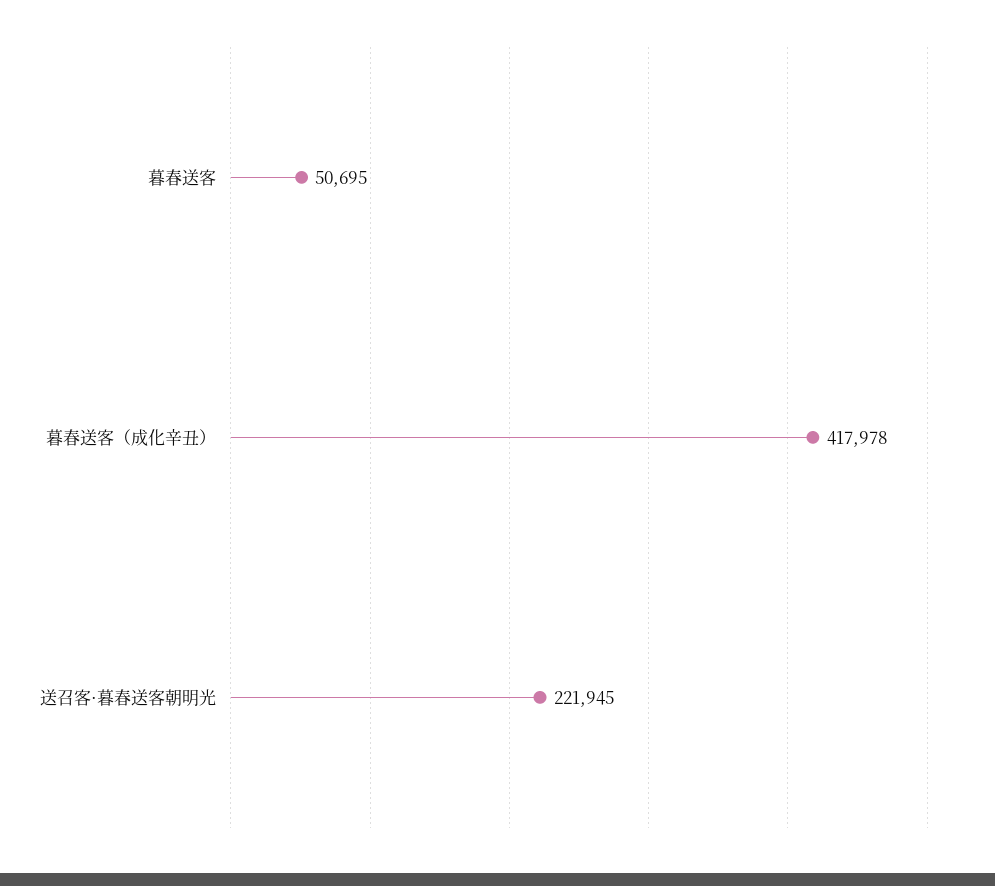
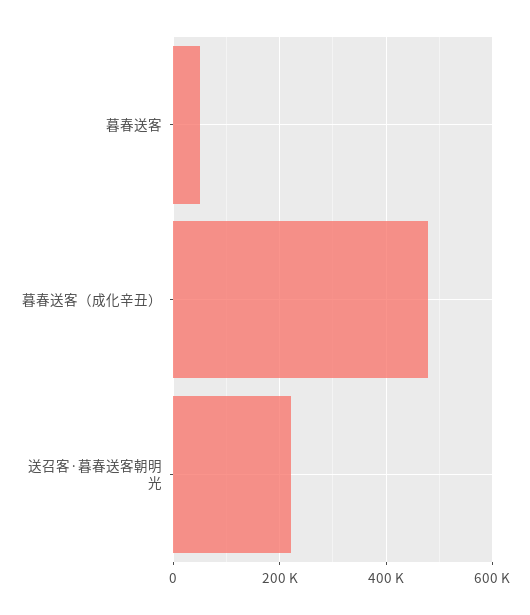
暮春送客（成化辛丑）: 417978 -> 480000

